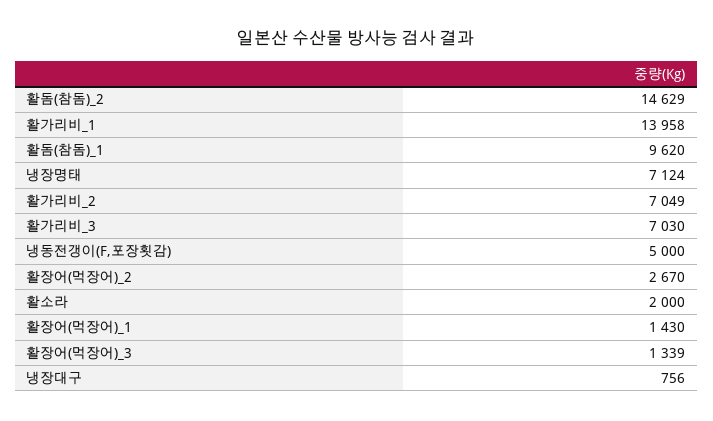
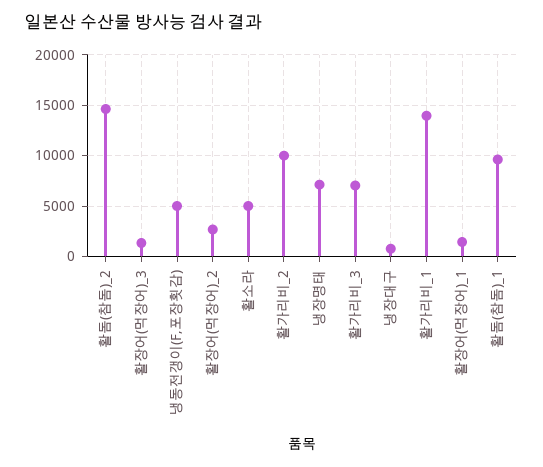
활가리비_2: 7049 -> 10000
활소라: 2000 -> 5000

